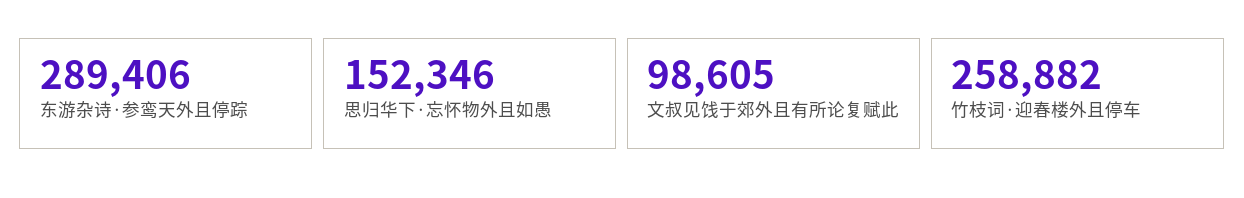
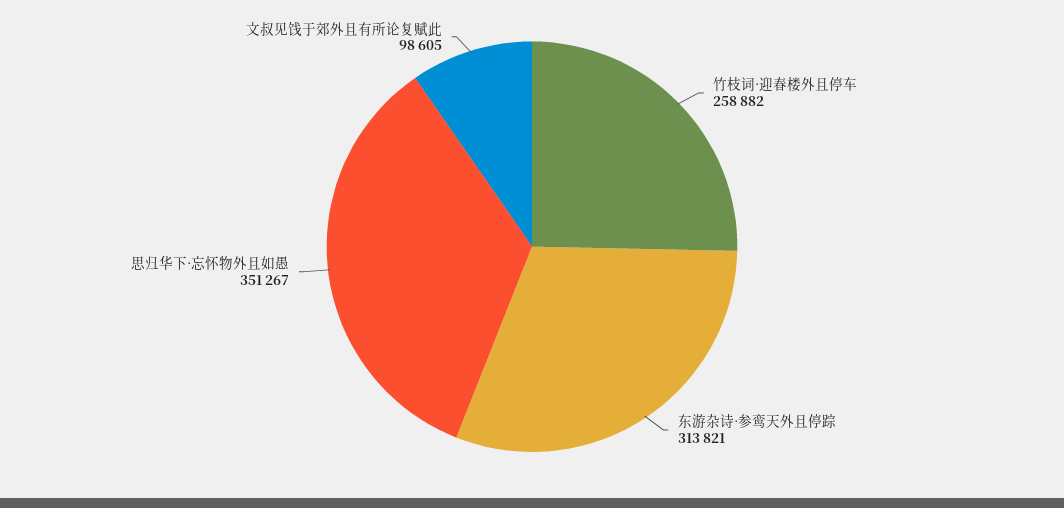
东游杂诗·参鸾天外且停踪: 289406 -> 313821
思归华下·忘怀物外且如愚: 152346 -> 351267

